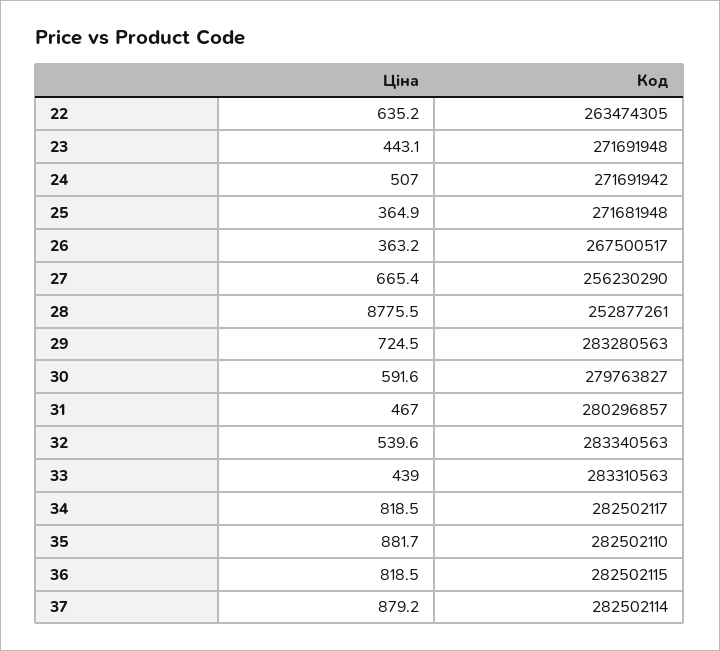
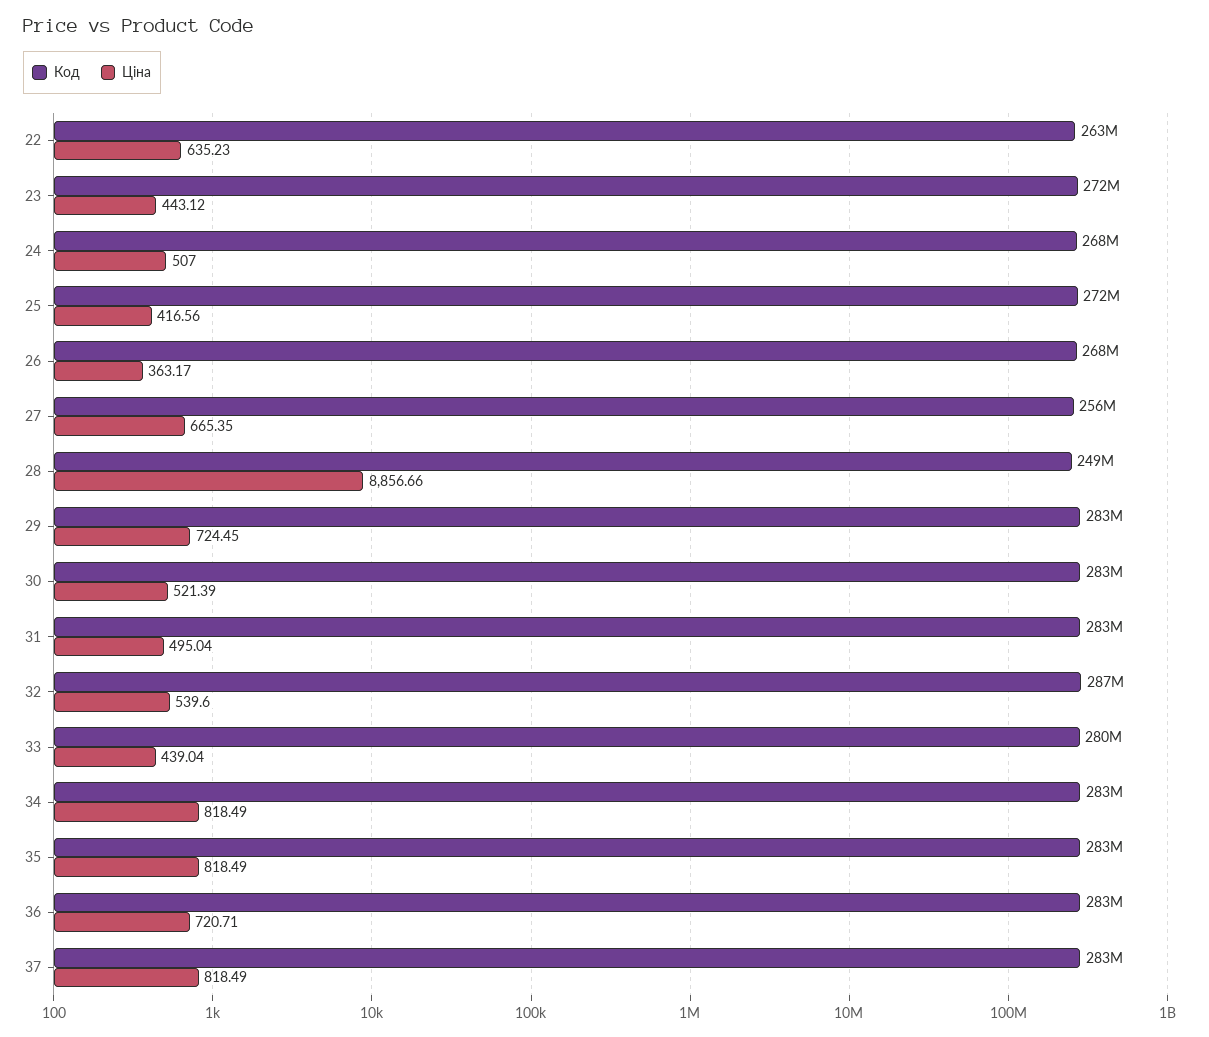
Код, 24: 271691942 -> 268000000
Ціна, 25: 364.9 -> 416.56
Ціна, 28: 8775.5 -> 8856.66
Код, 28: 252877261 -> 249000000
Ціна, 30: 591.6 -> 521.39
Код, 30: 279763827 -> 283000000
Ціна, 31: 467 -> 495.04
Код, 31: 280296857 -> 283000000
Код, 32: 283340563 -> 287000000
Код, 33: 283310563 -> 280000000
Ціна, 35: 881.7 -> 818.49
Ціна, 36: 818.5 -> 720.71
Ціна, 37: 879.2 -> 818.49

